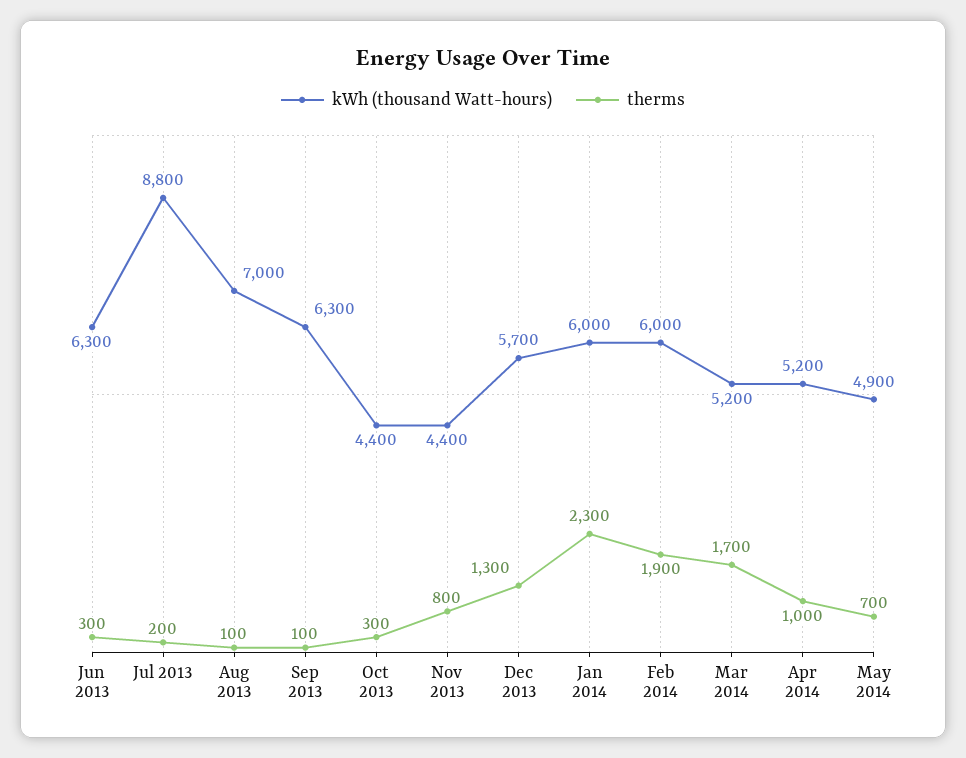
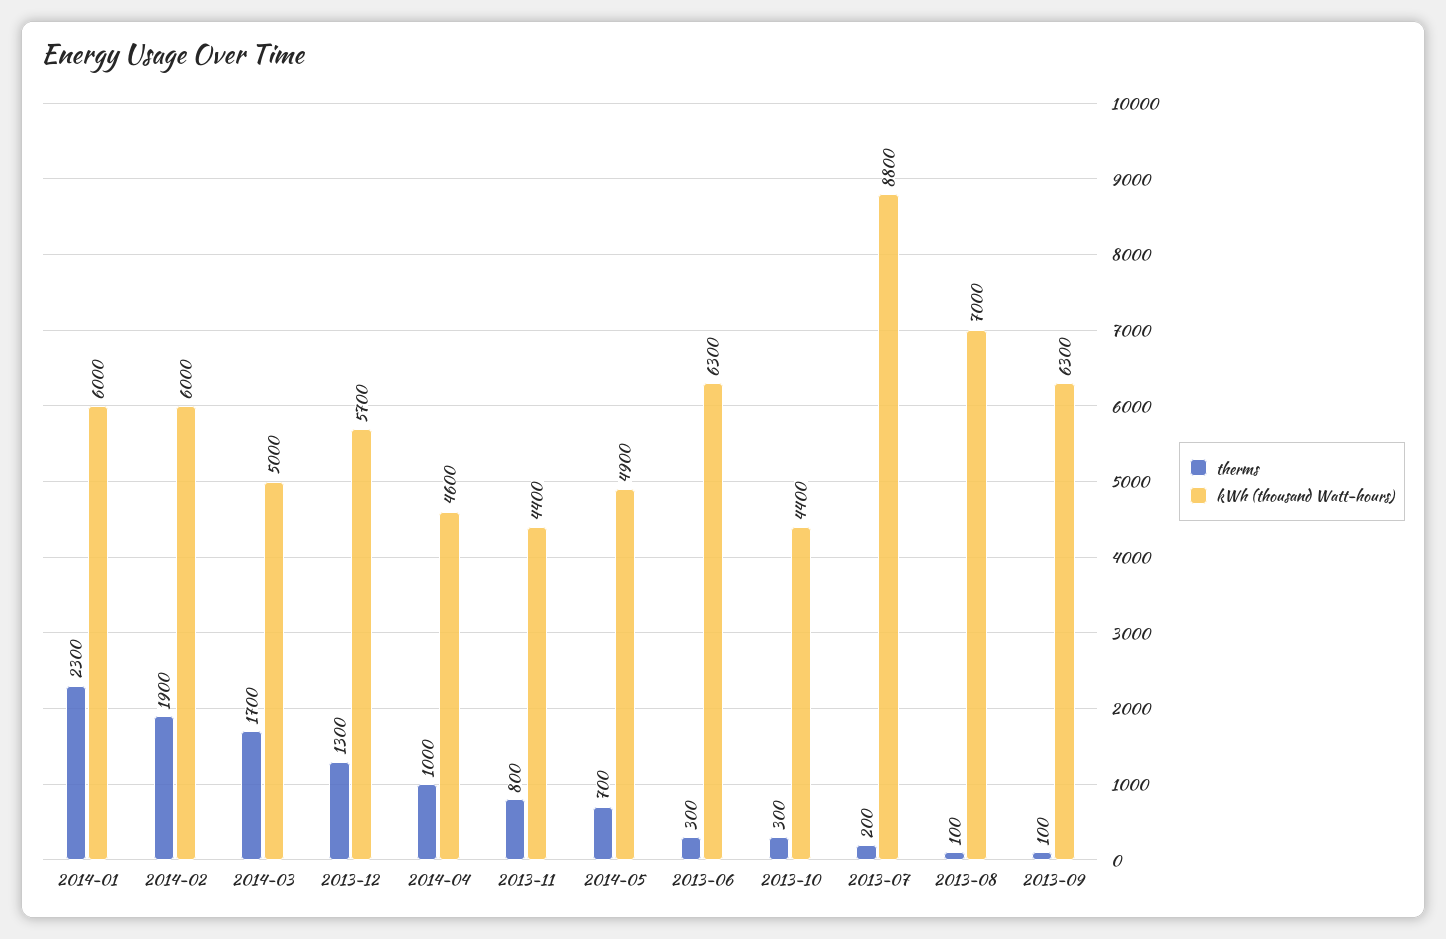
kWh (thousand Watt-hours), Mar 2014: 5200 -> 5000
kWh (thousand Watt-hours), Apr 2014: 5200 -> 4600

